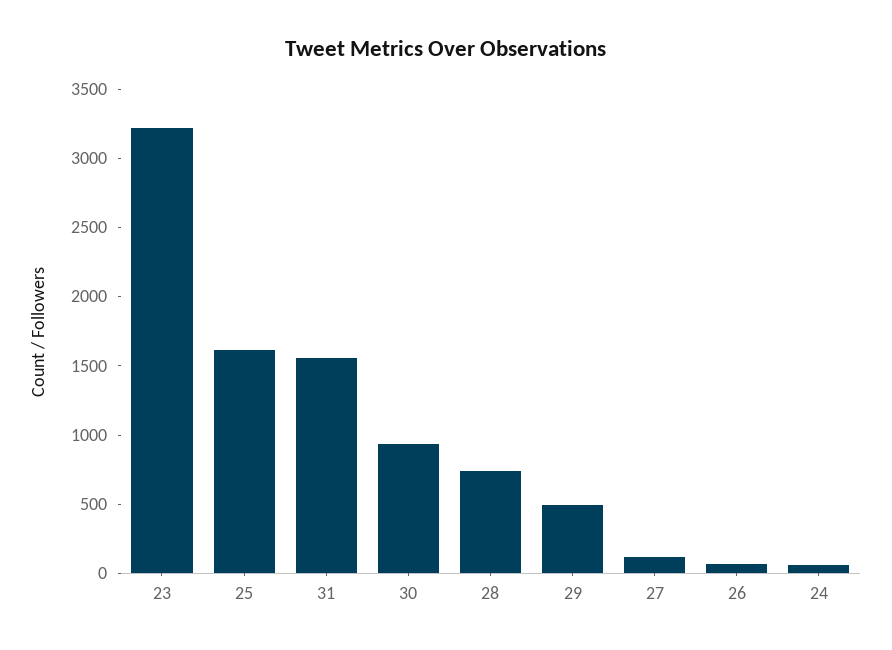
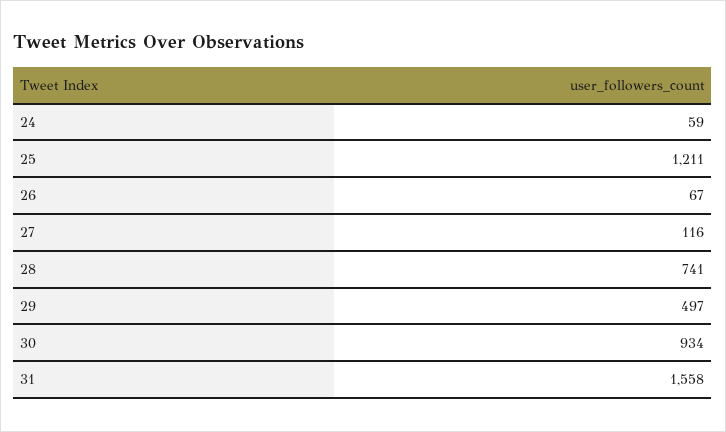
23: 3200 -> none
25: 1600 -> 1211

